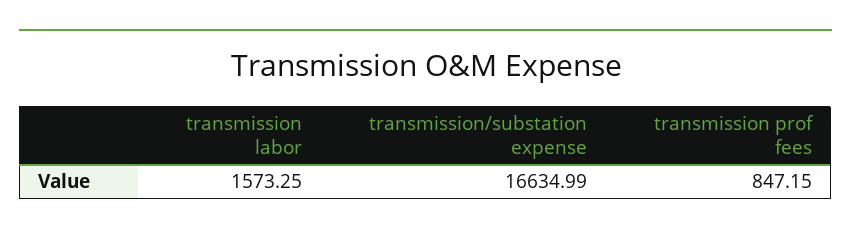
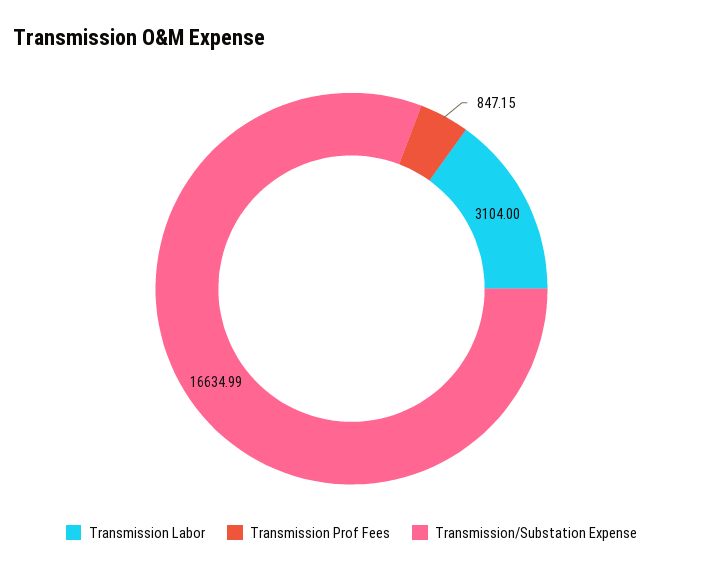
transmission labor: 1573.25 -> 3104

